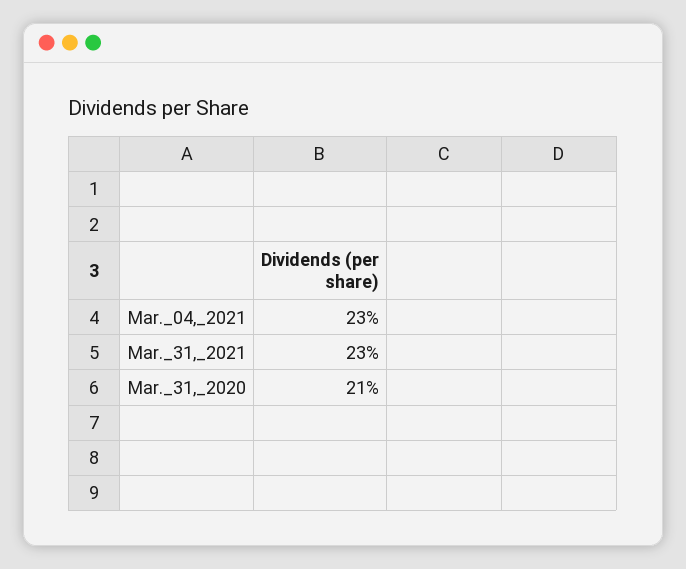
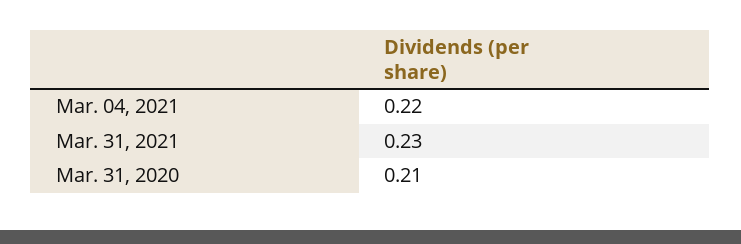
Mar._04,_2021: 0.23 -> 0.22

